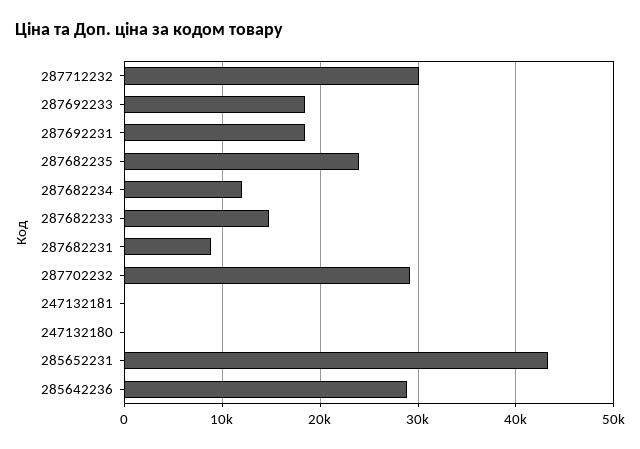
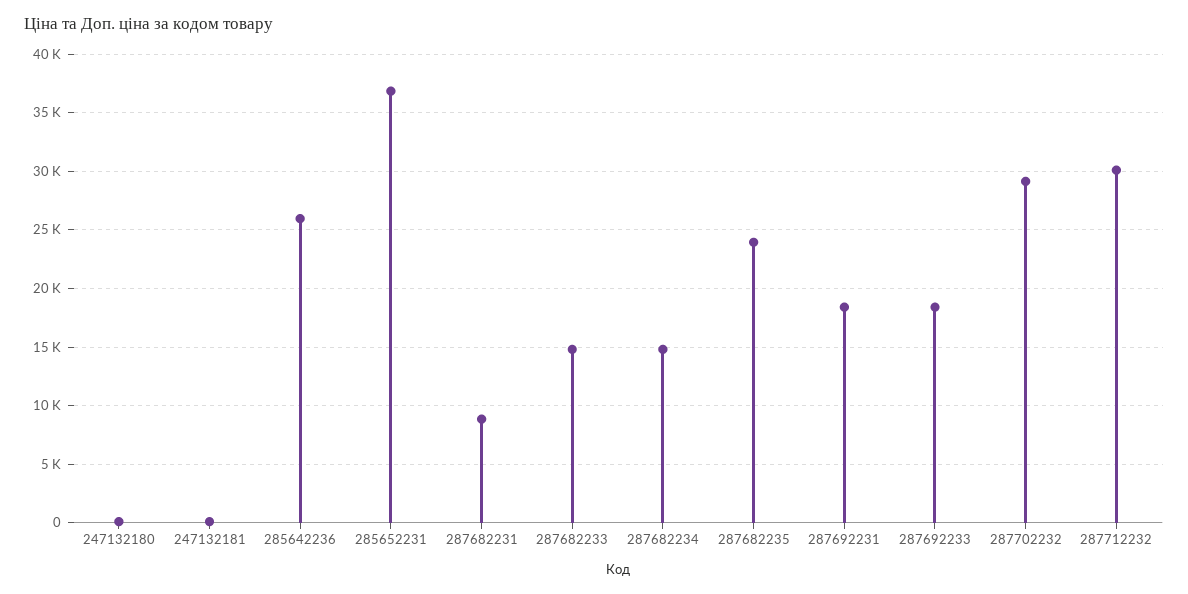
287682234: 12000 -> 15000
285652231: 43000 -> 37000
285642236: 29000 -> 26000

